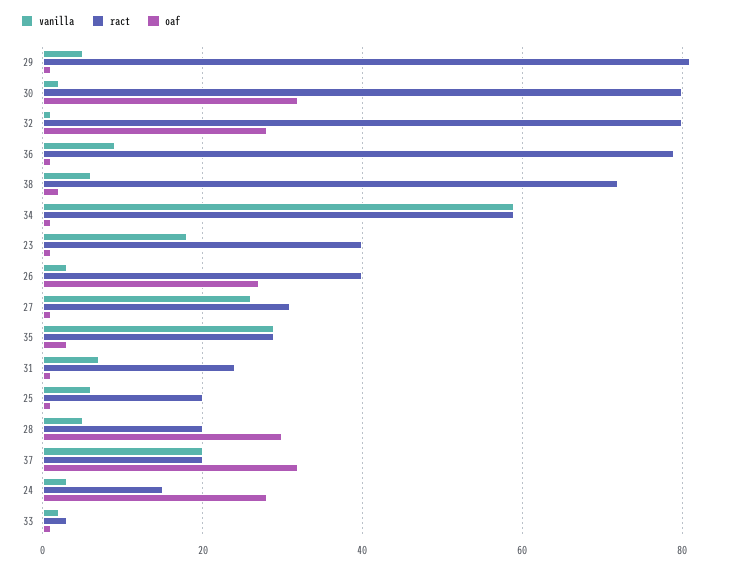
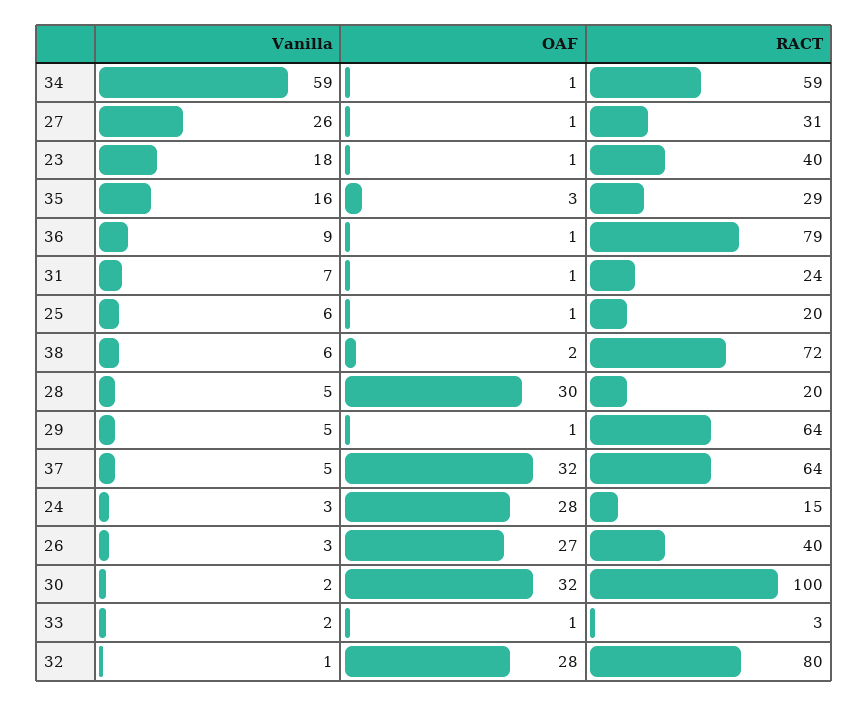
ract, 29: 80 -> 64
ract, 30: 80 -> 100
vanilla, 35: 30 -> 16
vanilla, 37: 20 -> 5
ract, 37: 20 -> 64

